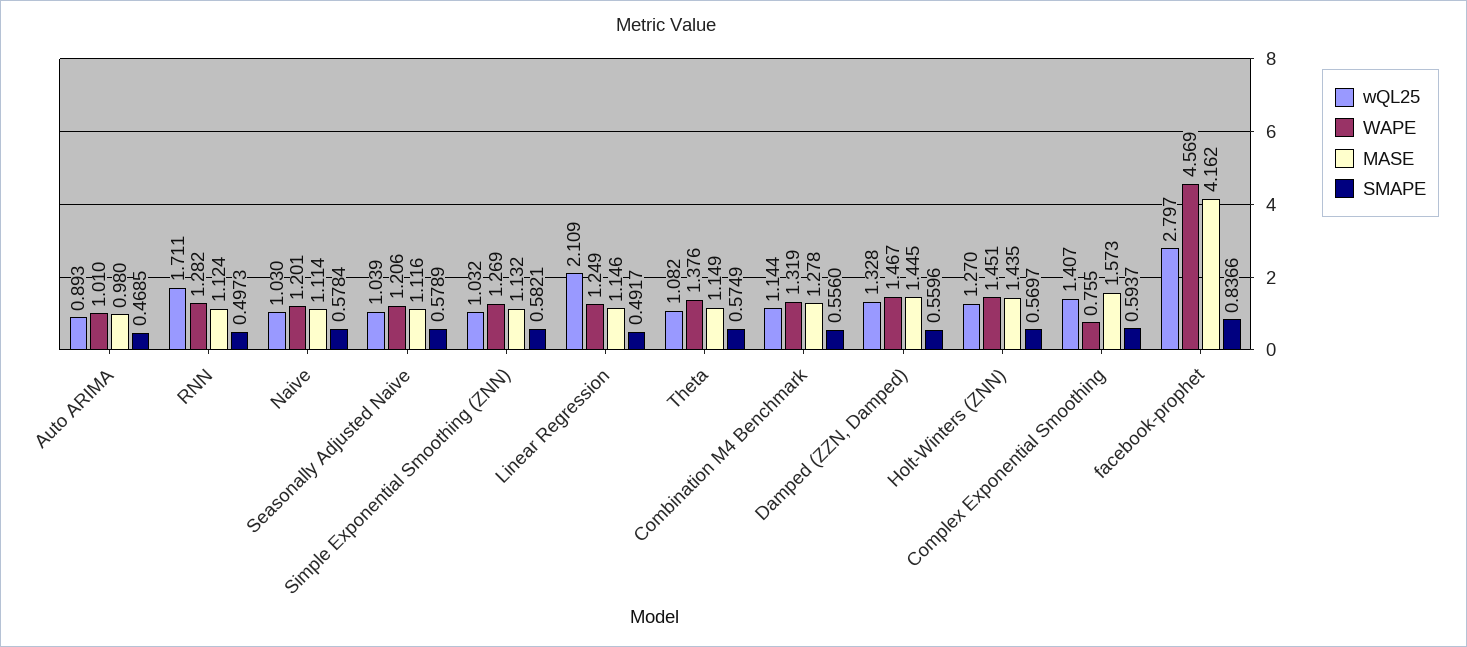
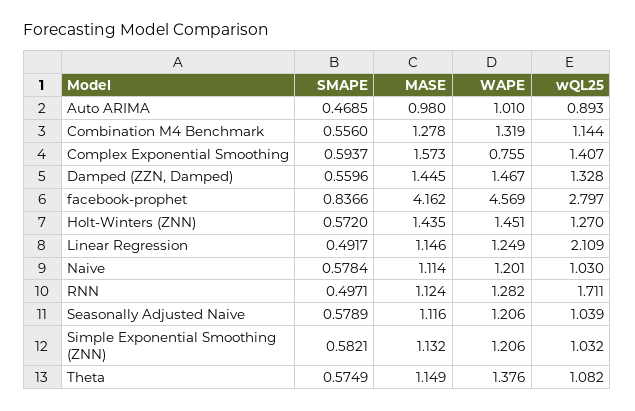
SMAPE, RNN: 0.4973 -> 0.4971
WAPE, Simple Exponential Smoothing (ZNN): 1.269 -> 1.206
SMAPE, Holt-Winters (ZNN): 0.5697 -> 0.572

